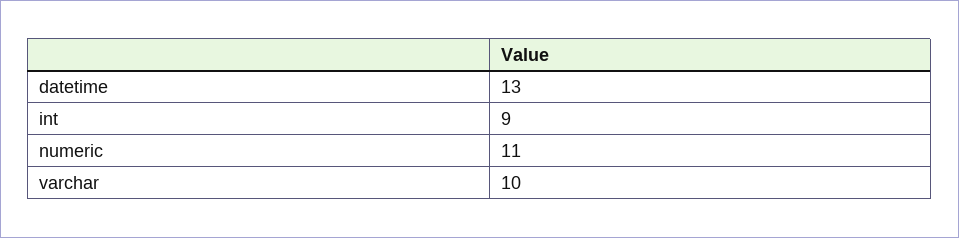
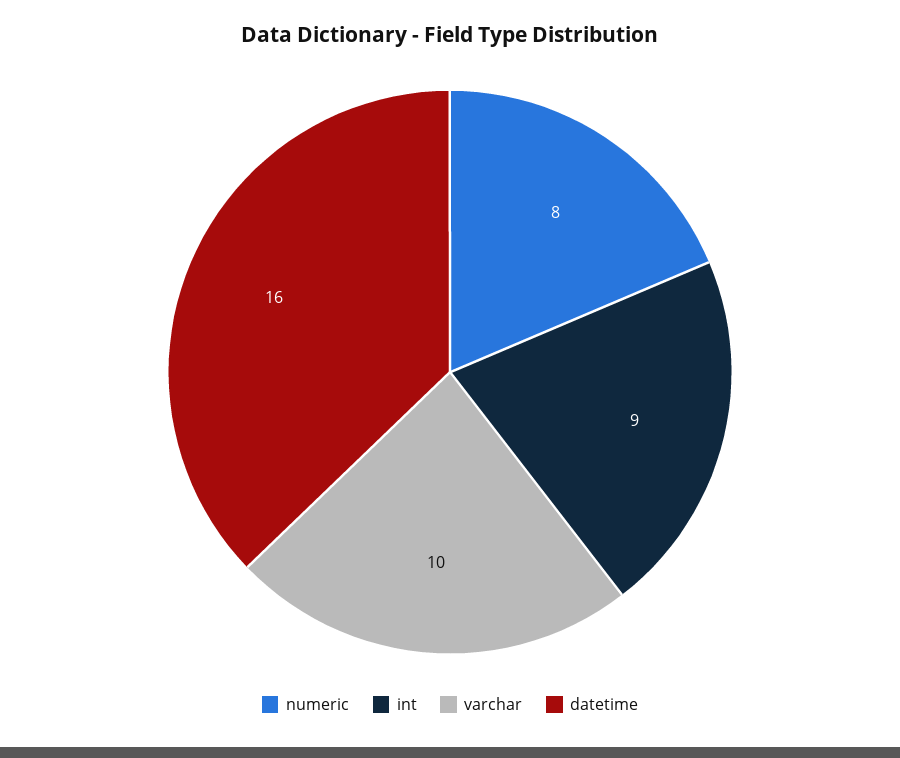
datetime: 13 -> 16
numeric: 11 -> 8

